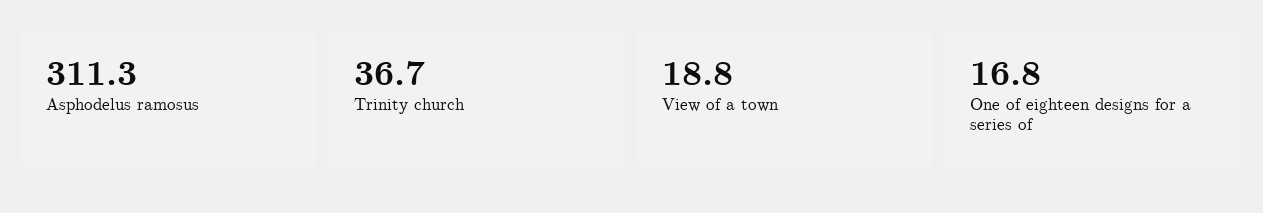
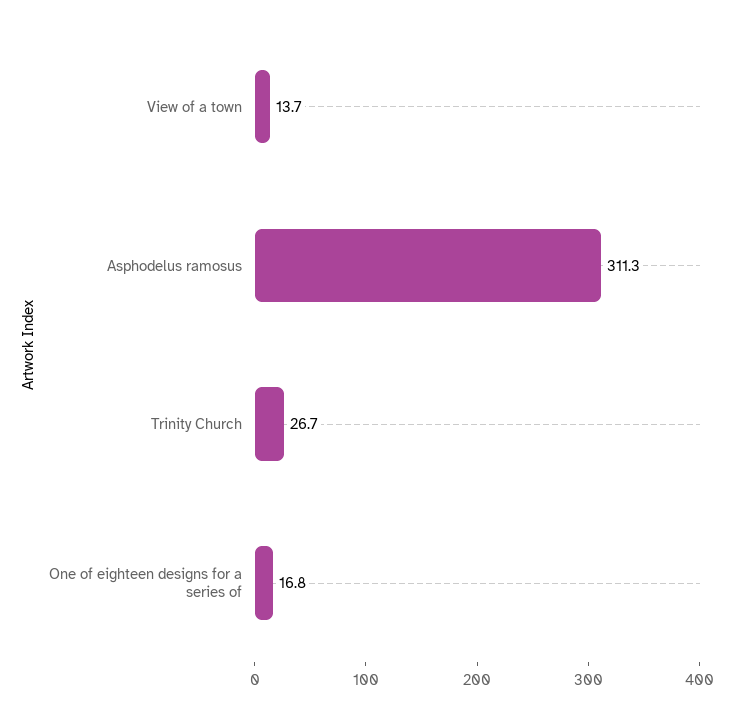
Trinity church: 36.7 -> 26.7
View of a town: 18.8 -> 13.7

